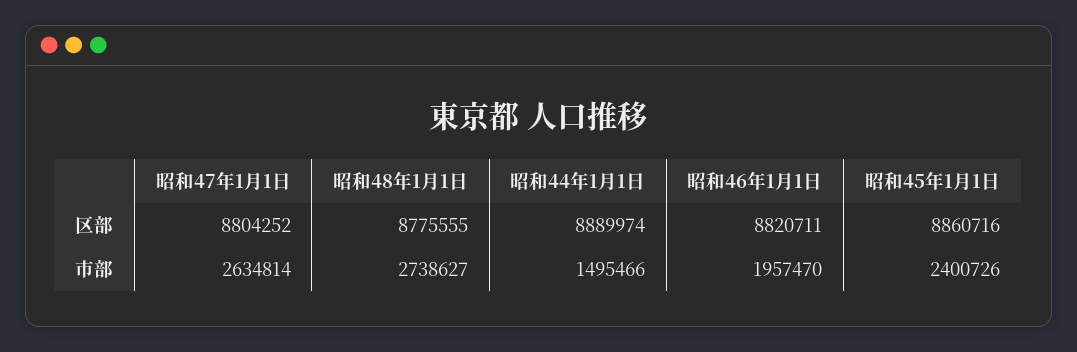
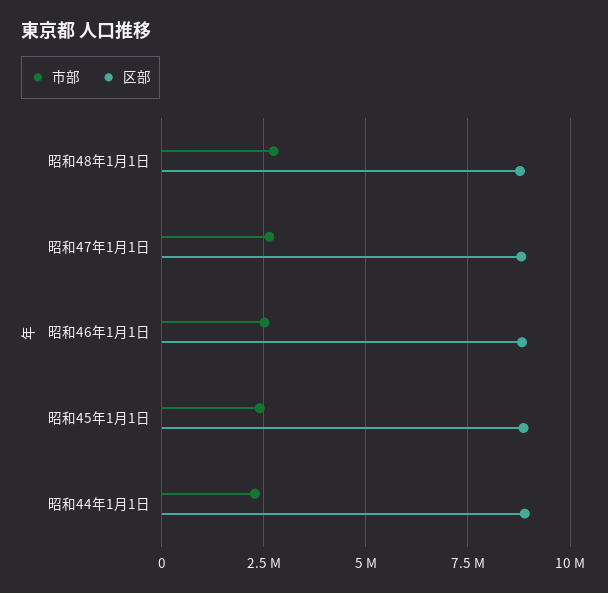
市部, 昭和44年1月1日: 1495466 -> 2250000
市部, 昭和46年1月1日: 1957470 -> 2500000

